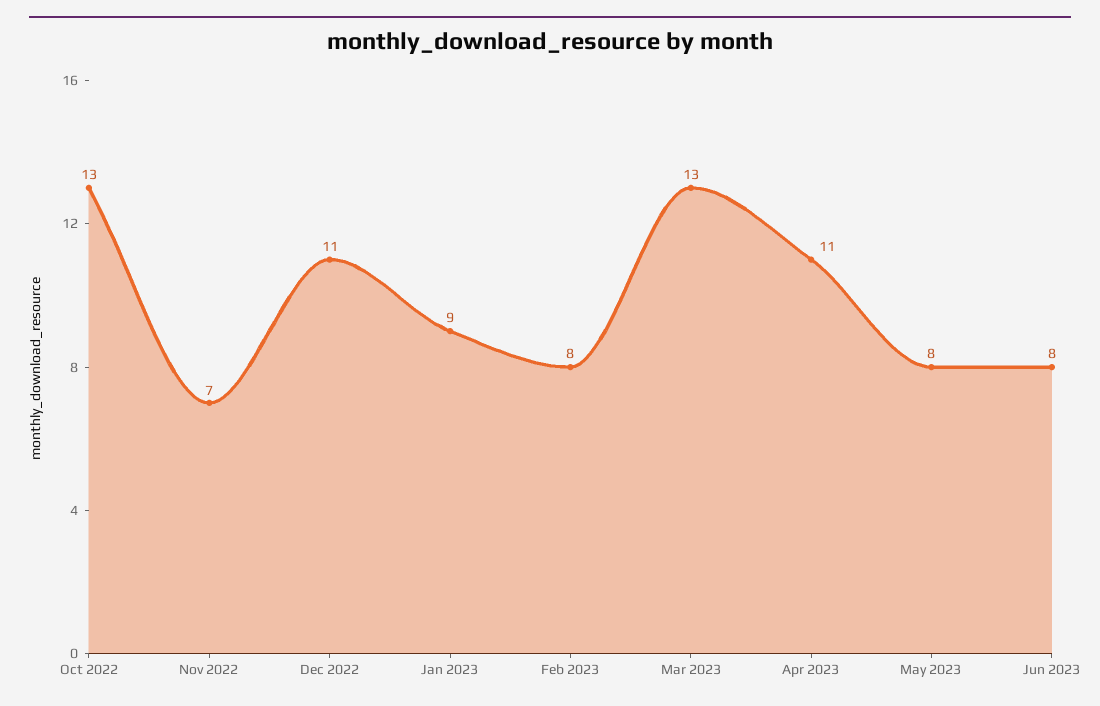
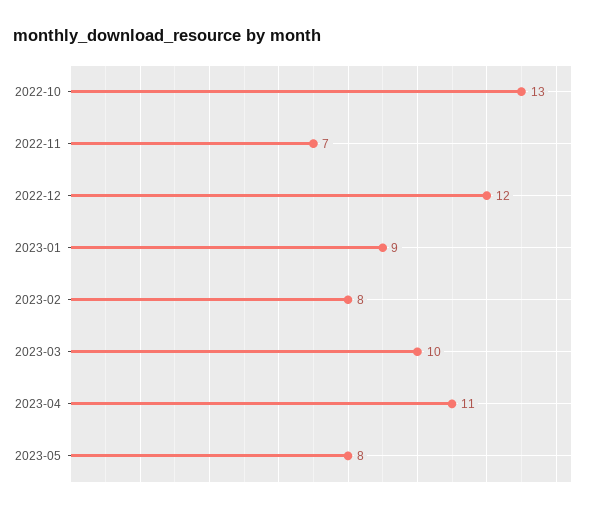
Dec 2022: 11 -> 12
Mar 2023: 13 -> 10
Jun 2023: 8 -> none

